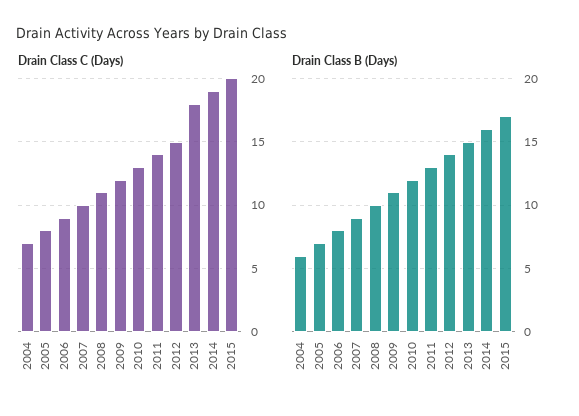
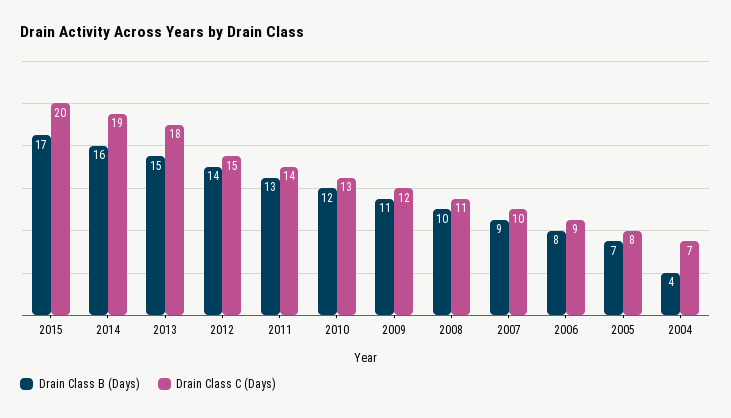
Drain Class B (Days), 2004: 6 -> 4

